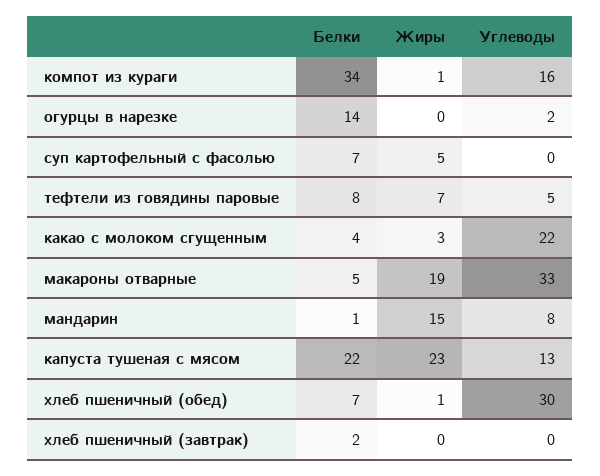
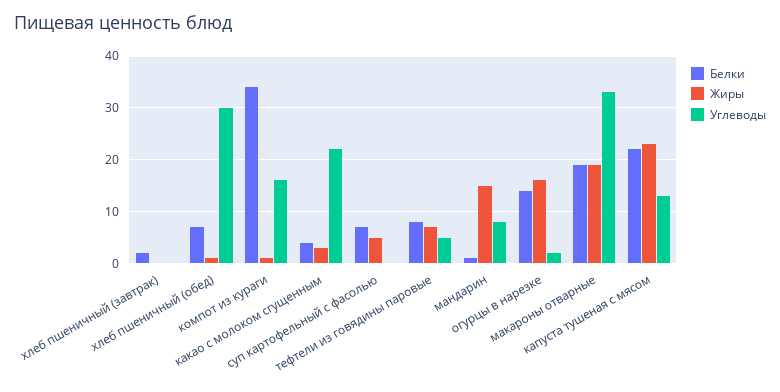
Жиры, огурцы в нарезке: 0 -> 15
Белки, макароны отварные: 5 -> 20

